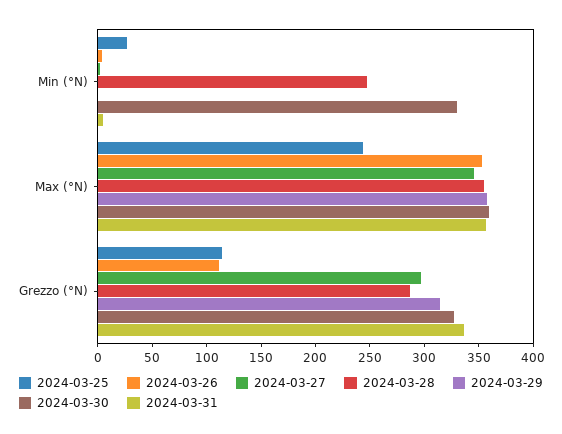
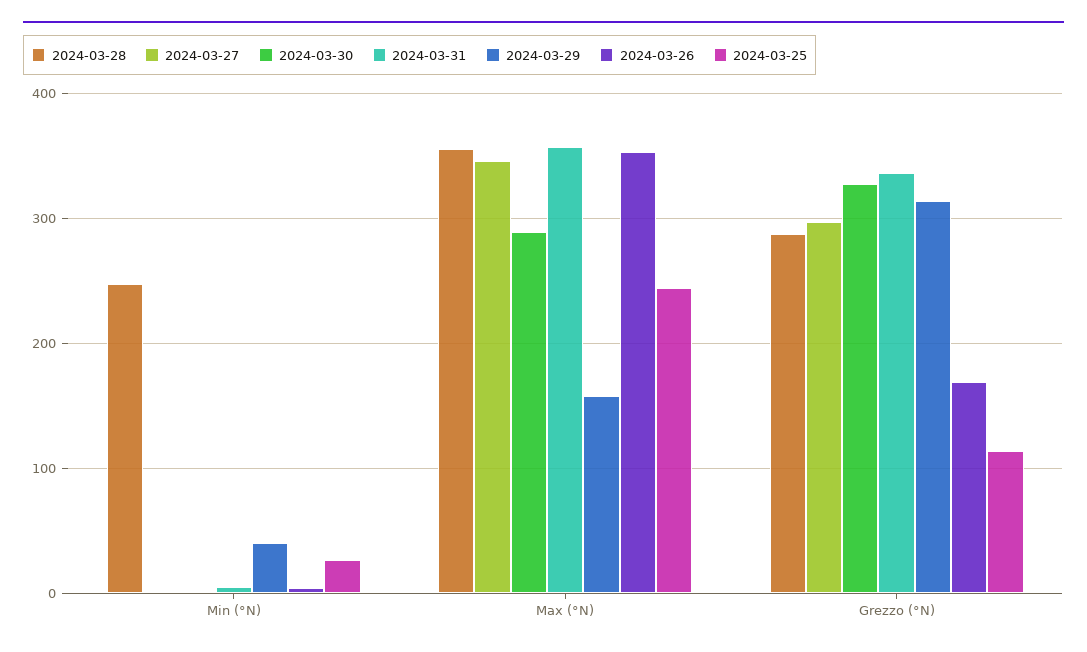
2024-03-29, Min (°N): 0 -> 40
2024-03-30, Min (°N): 330 -> 0
2024-03-29, Max (°N): 360 -> 160
2024-03-30, Max (°N): 360 -> 290
2024-03-26, Grezzo (°N): 110 -> 170

